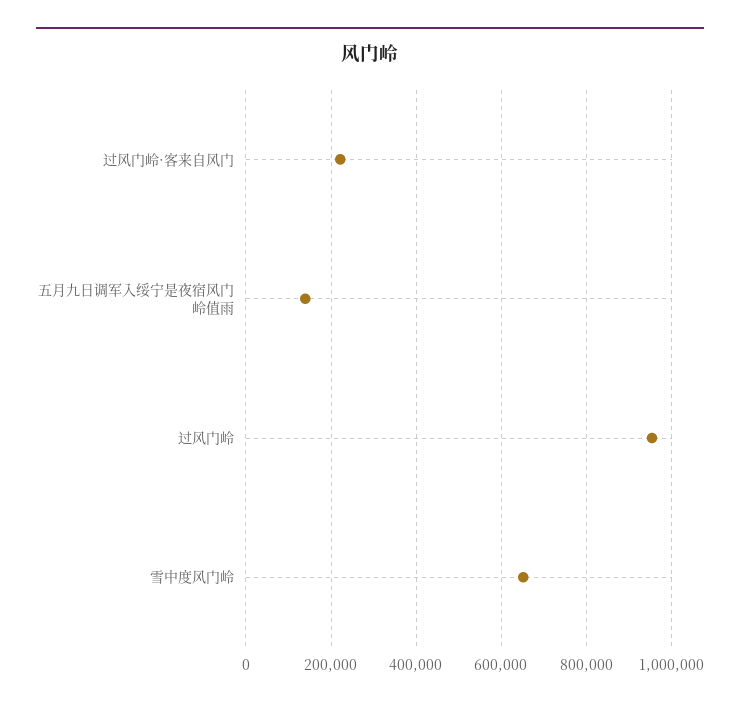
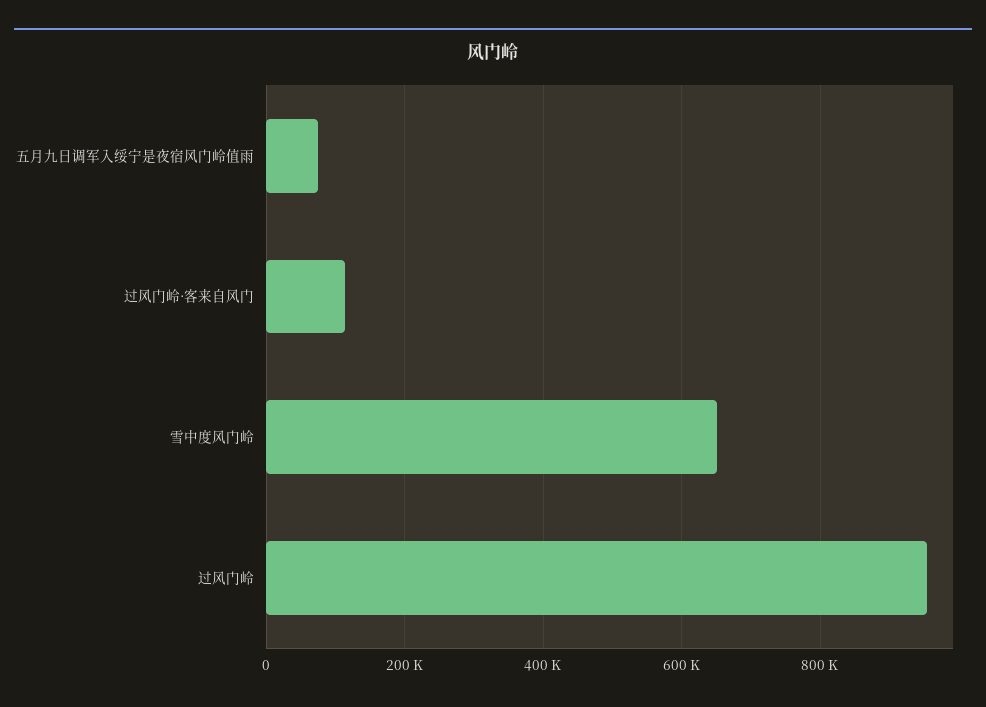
过风门岭·客来自风门: 220000 -> 120000
五月九日调军入绥宁是夜宿风门岭值雨: 140000 -> 80000

